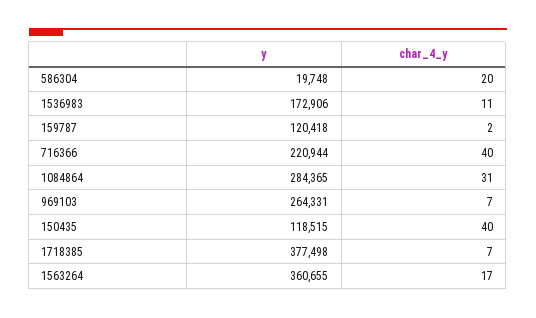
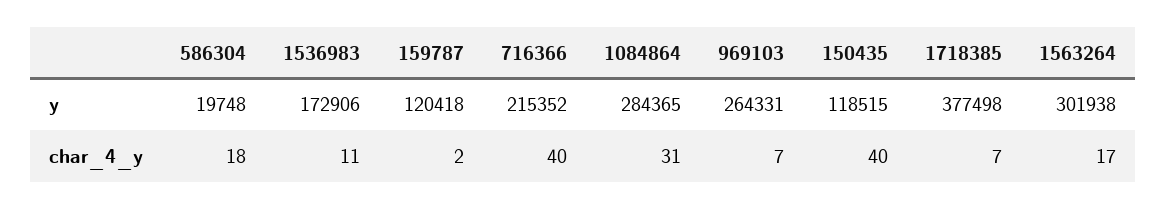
char_4_y, 586304: 20 -> 18
y, 716366: 220944 -> 215352
y, 1563264: 360655 -> 301938

